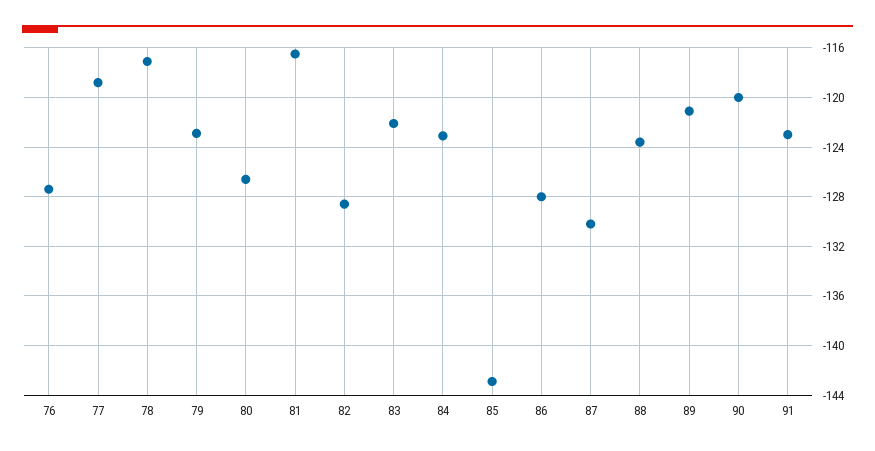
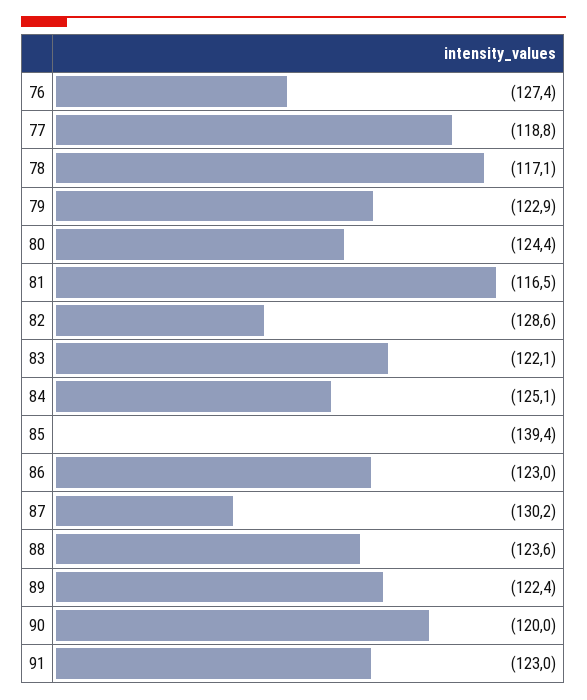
80: -126.5 -> -124.4
84: -123 -> -125.1
85: -143 -> -139.4
86: -128 -> -123
89: -121 -> -122.4

